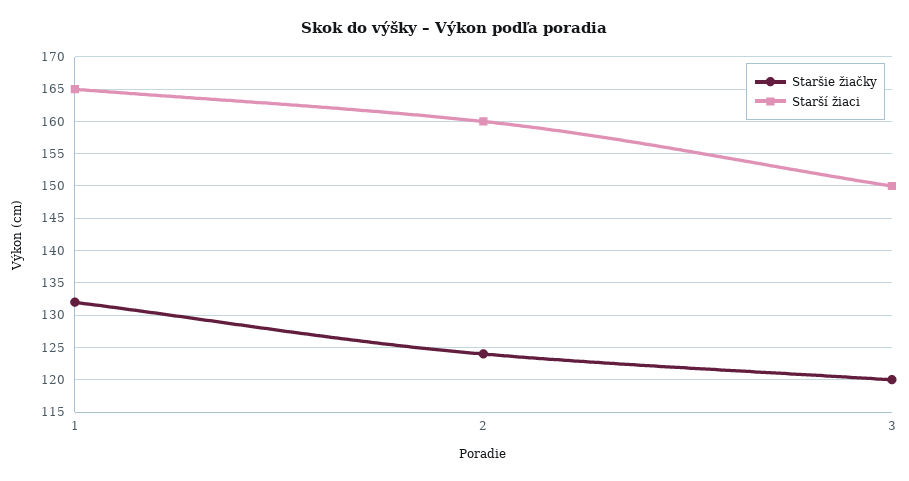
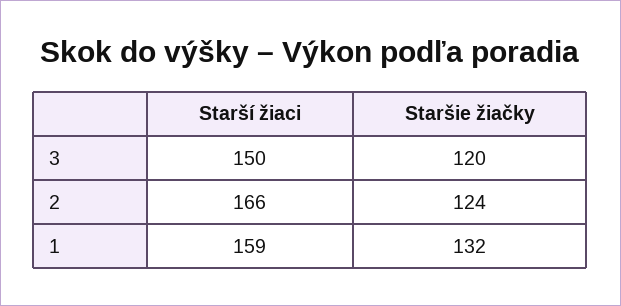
Starší žiaci, 1: 165 -> 159
Starší žiaci, 2: 160 -> 166

